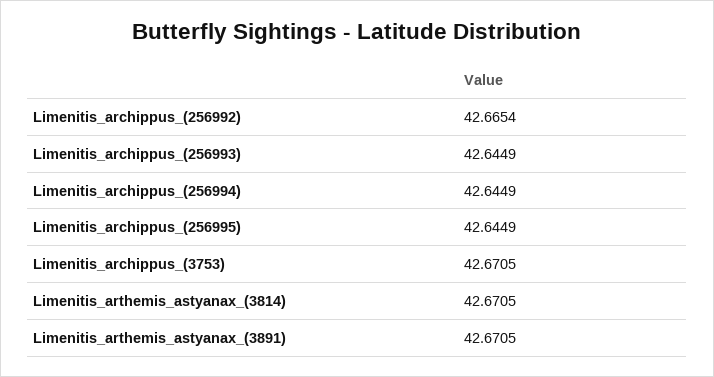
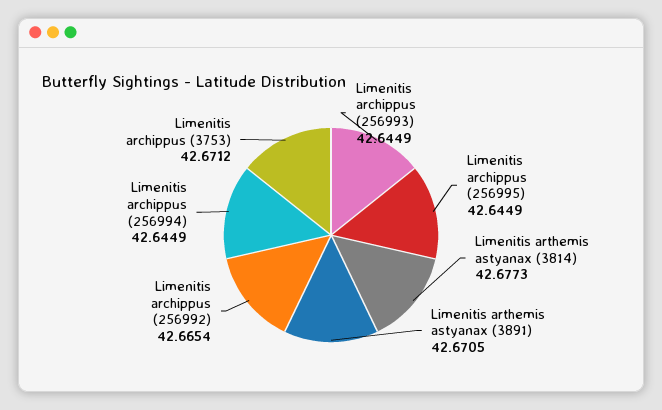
Limenitis_archippus_(3753): 42.6705 -> 42.6712
Limenitis_arthemis_astyanax_(3814): 42.6705 -> 42.6773

